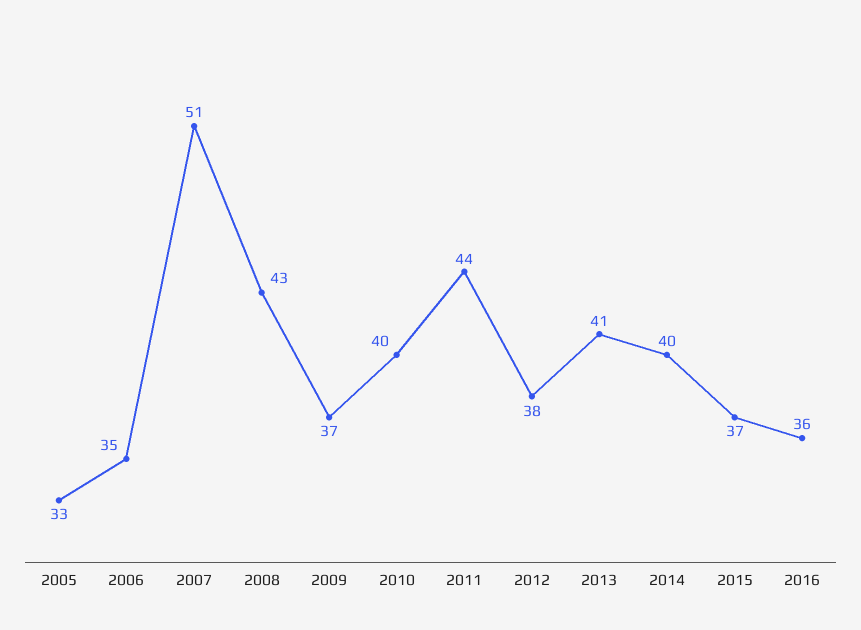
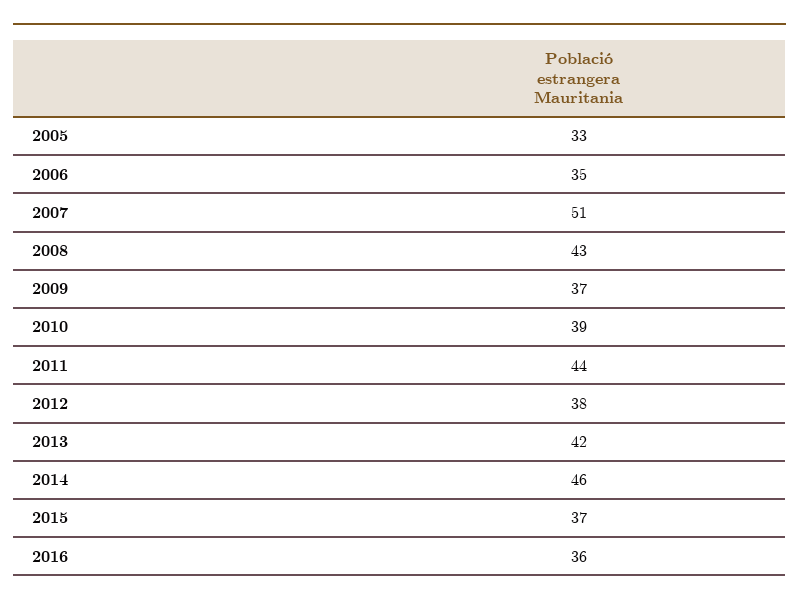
2010: 40 -> 39
2013: 41 -> 42
2014: 40 -> 46

